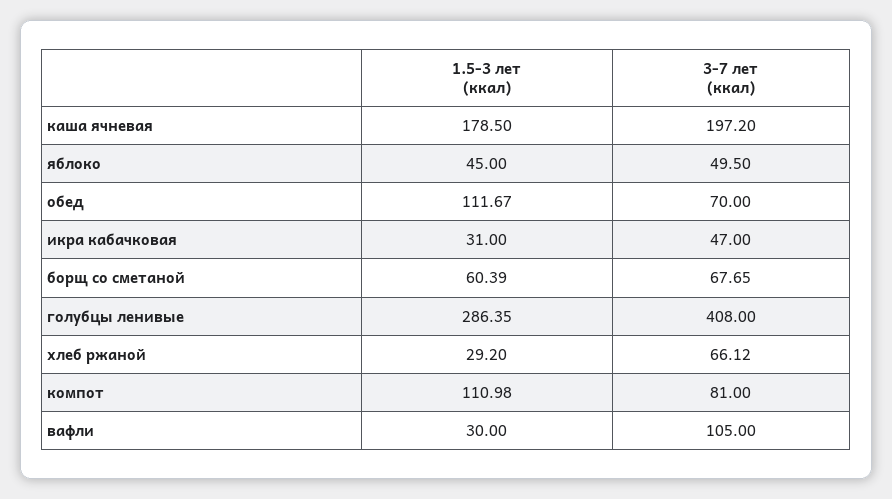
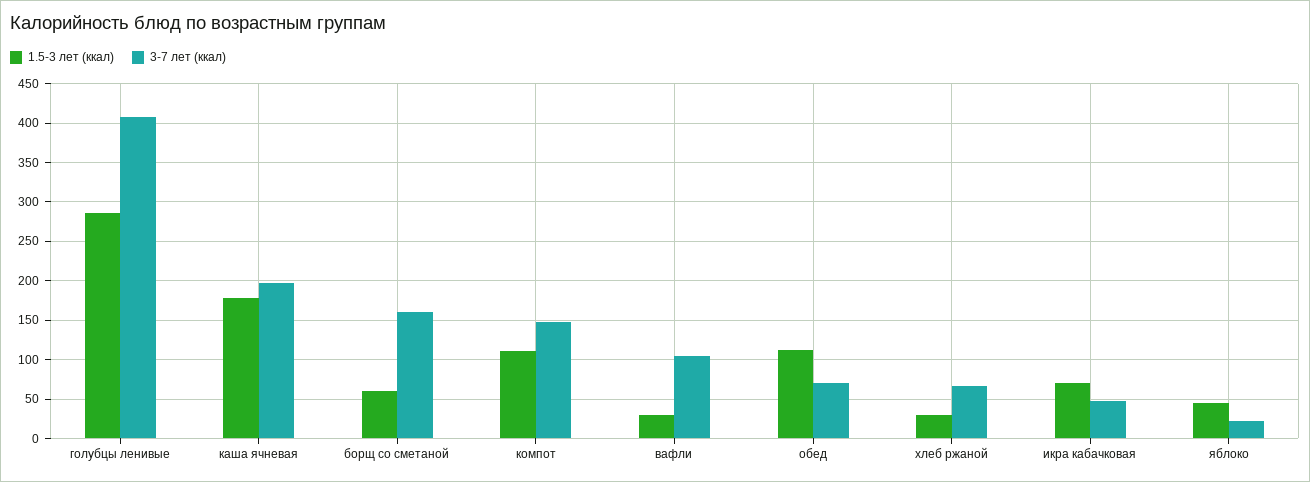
3-7 лет (ккал), яблоко: 49.5 -> 20
1.5-3 лет (ккал), икра кабачковая: 31 -> 70
3-7 лет (ккал), борщ со сметаной: 67.65 -> 160
3-7 лет (ккал), компот: 81 -> 150

